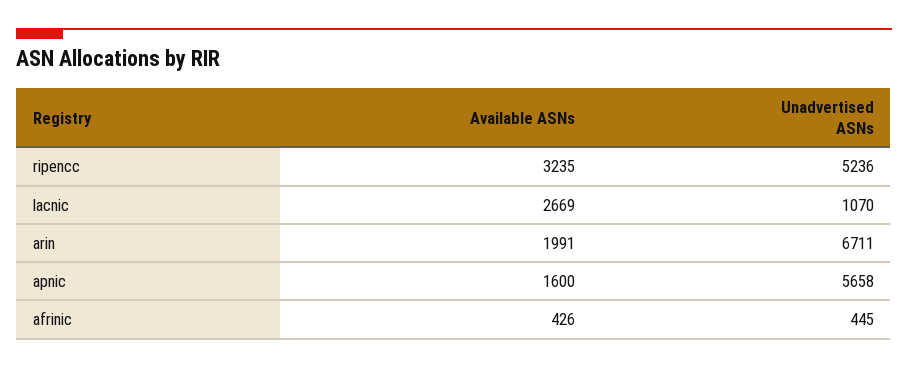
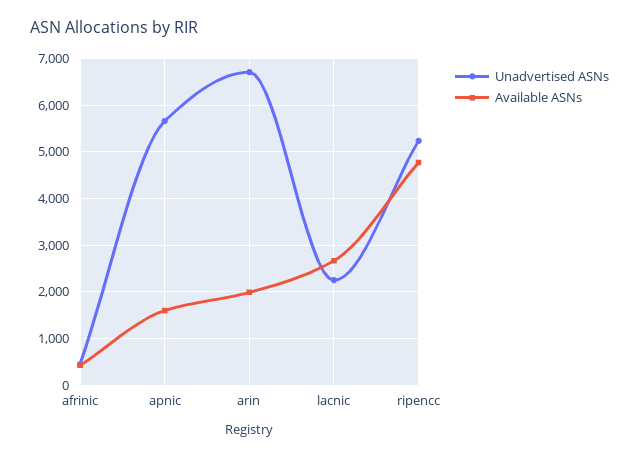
Available ASNs, ripencc: 3235 -> 4800
Unadvertised ASNs, lacnic: 1070 -> 2200

